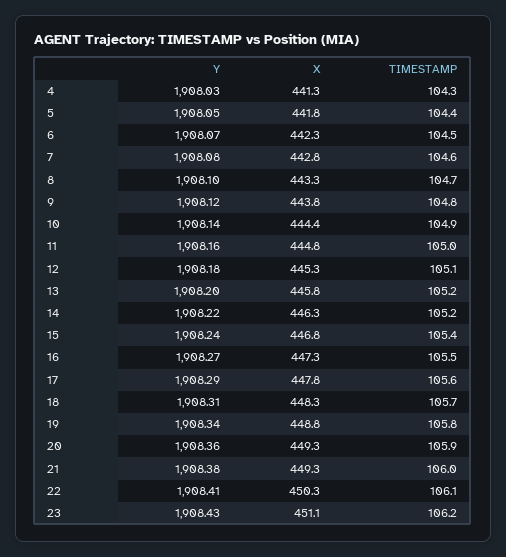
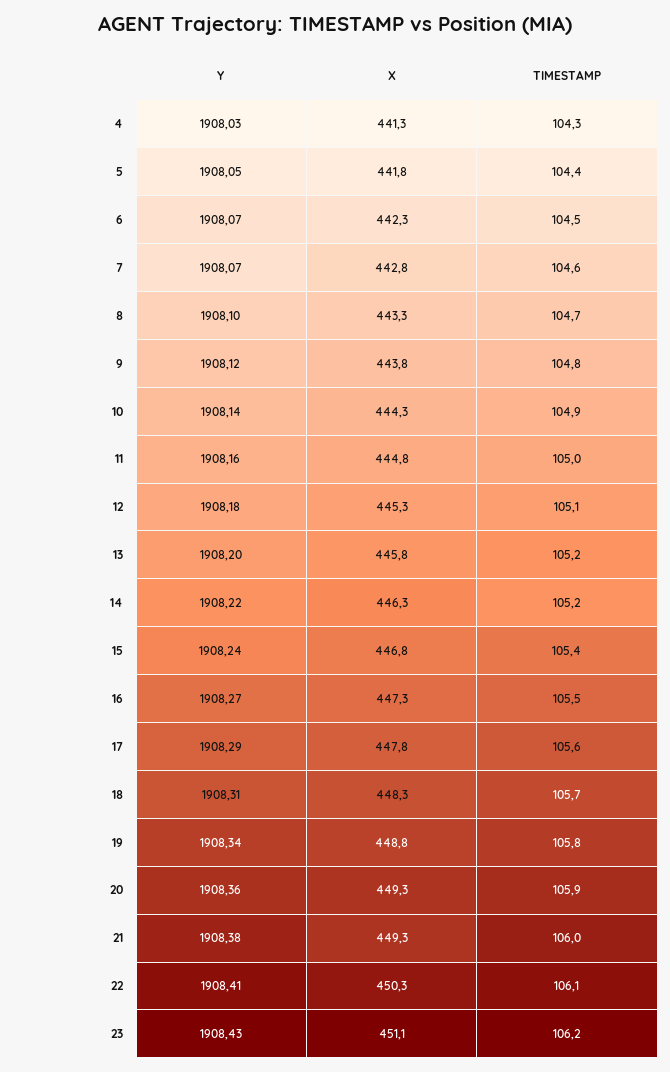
Y, 7: 1908.08 -> 1908.07
X, 10: 444.4 -> 444.3

